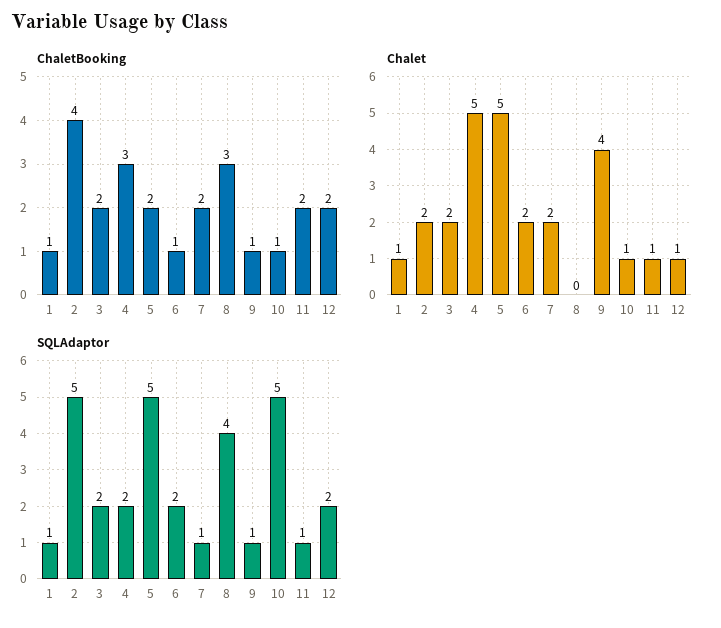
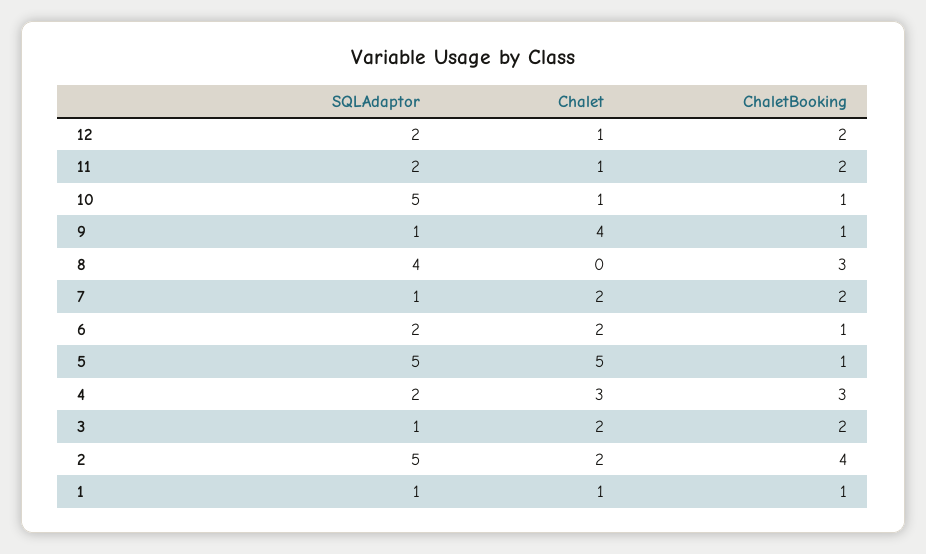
ChaletBooking, 5: 2 -> 1
Chalet, 4: 5 -> 3
SQLAdaptor, 3: 2 -> 1
SQLAdaptor, 11: 1 -> 2

